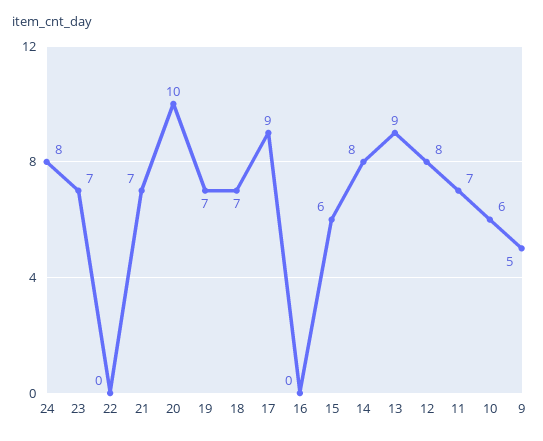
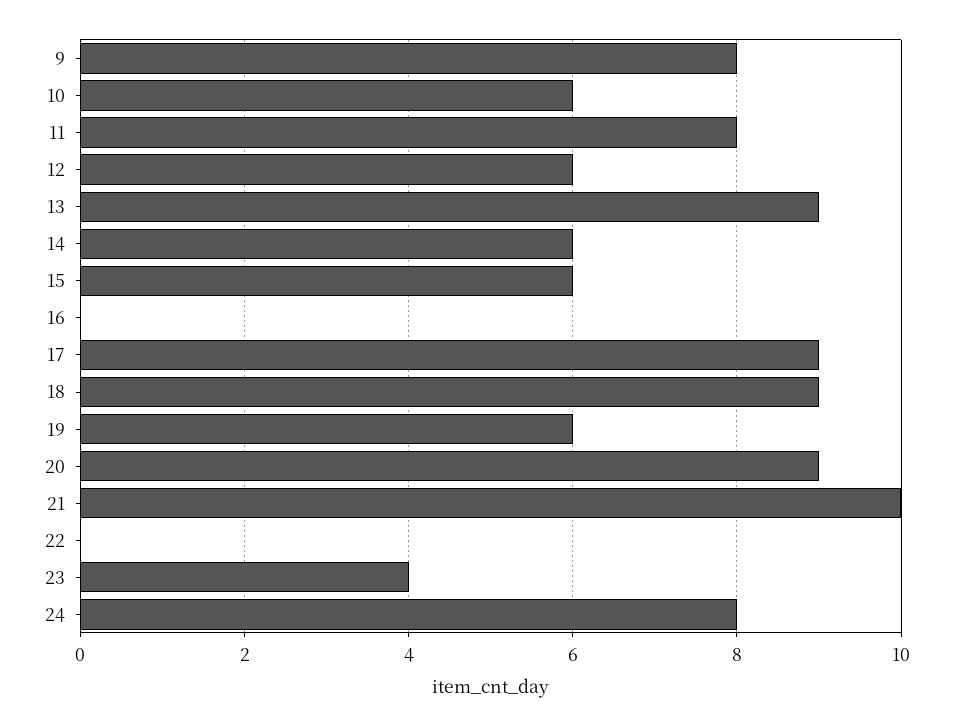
23: 7 -> 4
21: 7 -> 10
20: 10 -> 9
19: 7 -> 6
18: 7 -> 9
14: 8 -> 6
12: 8 -> 6
11: 7 -> 8
9: 5 -> 8

